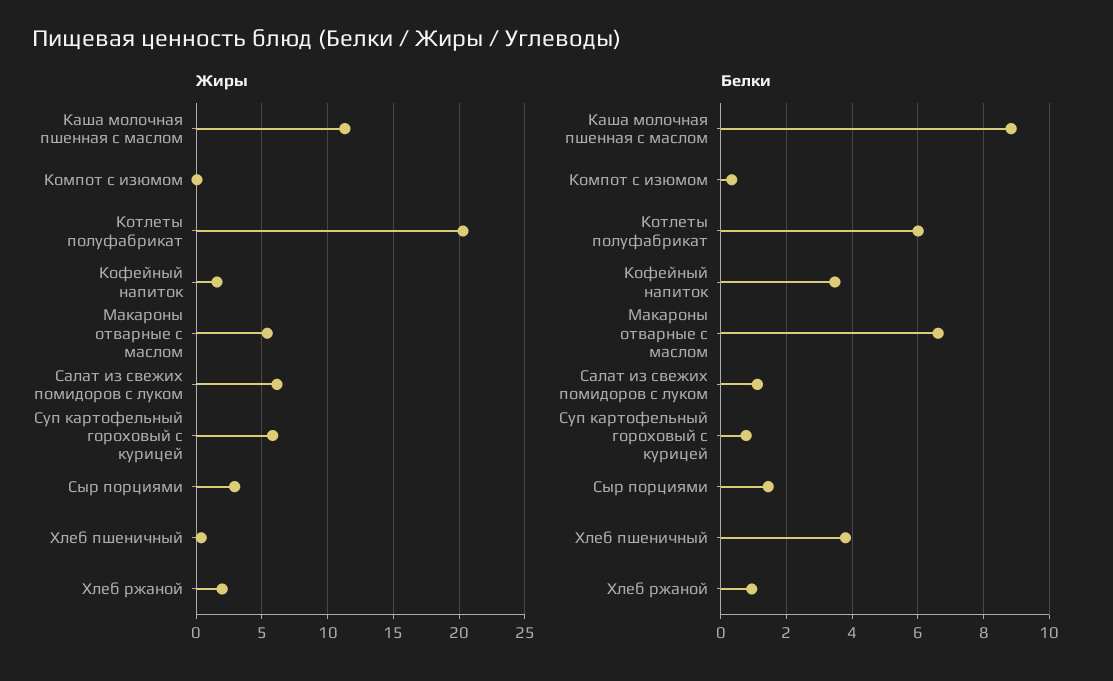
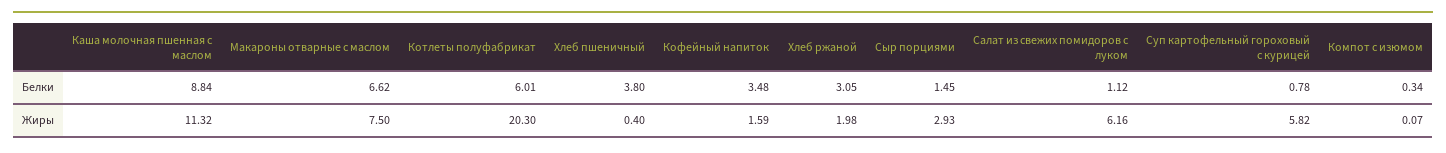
Жиры, Макароны отварные с маслом: 5.5 -> 7.5
Белки, Хлеб ржаной: 1 -> 3.05

